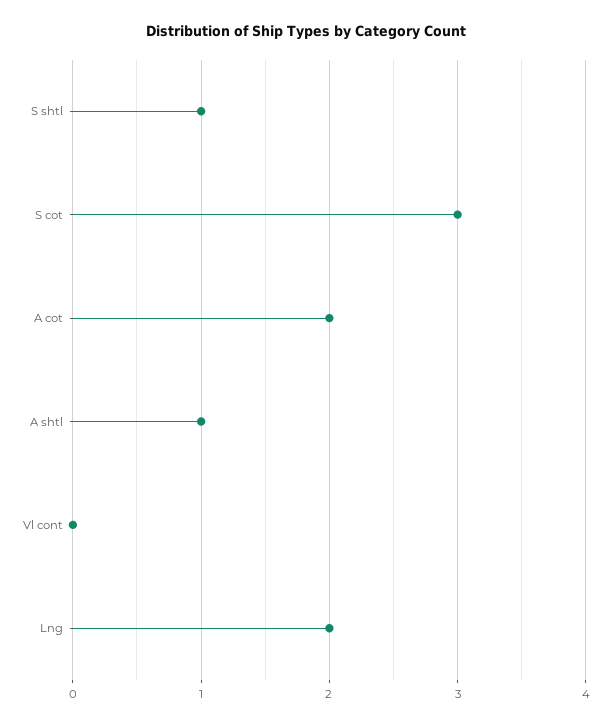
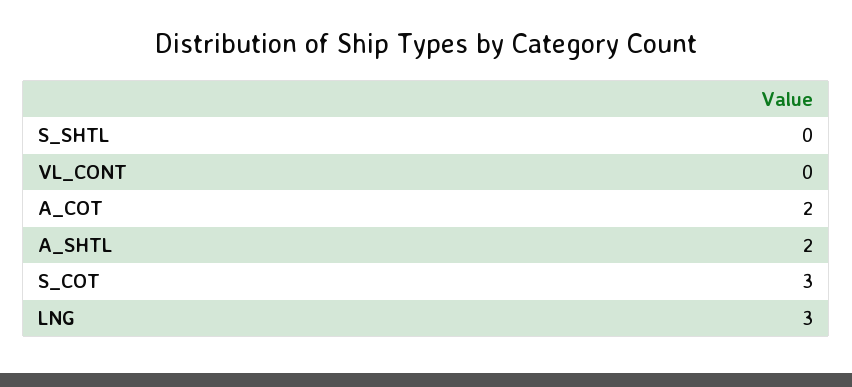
S shtl: 1 -> 0
A shtl: 1 -> 2
Lng: 2 -> 3

